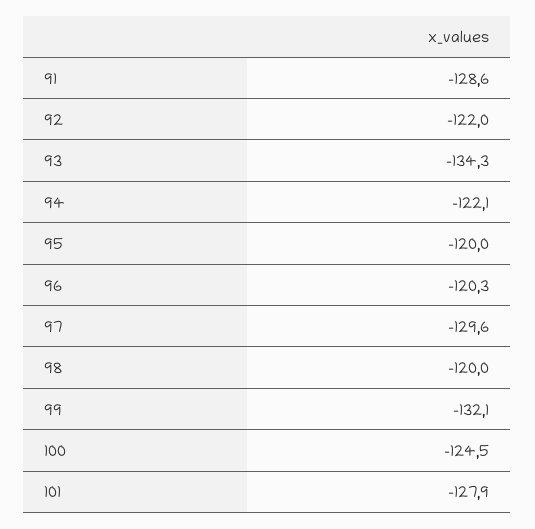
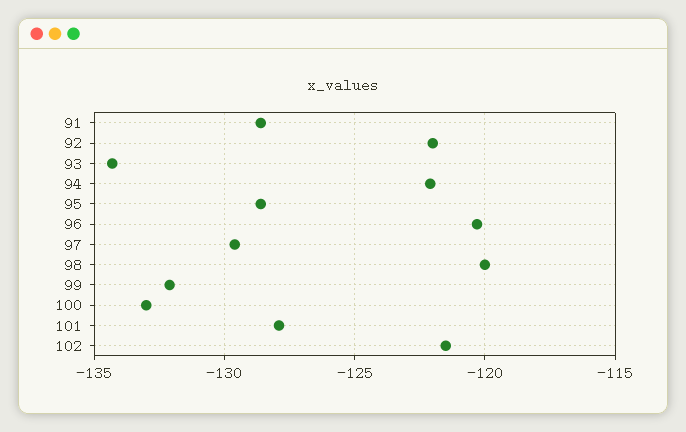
95: -120 -> -128.5
100: -124.5 -> -133
102: none -> -121.5

